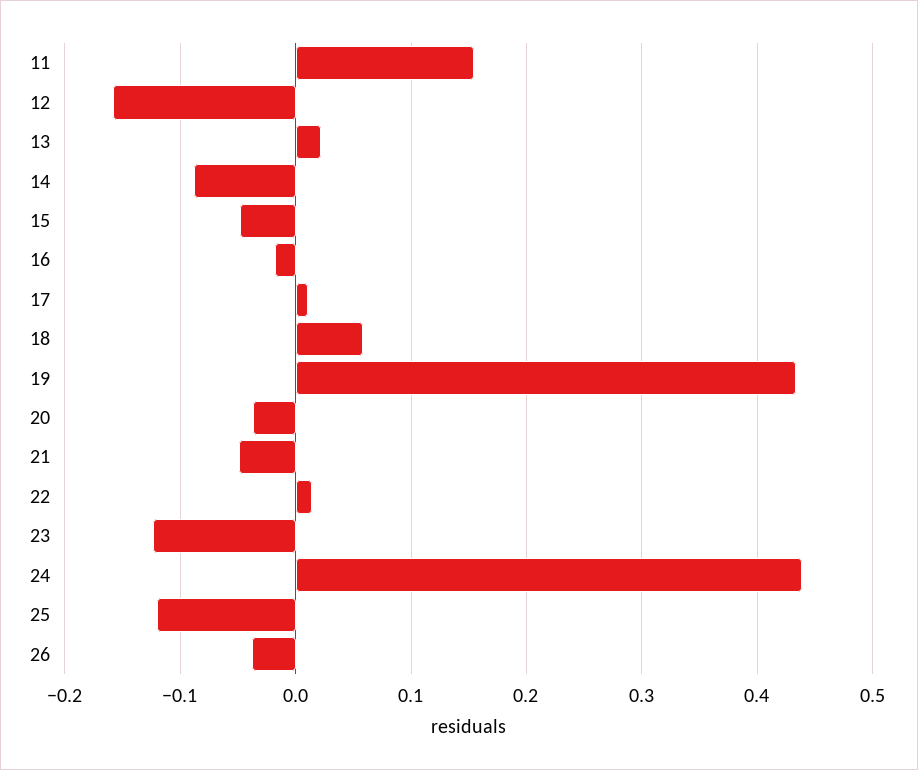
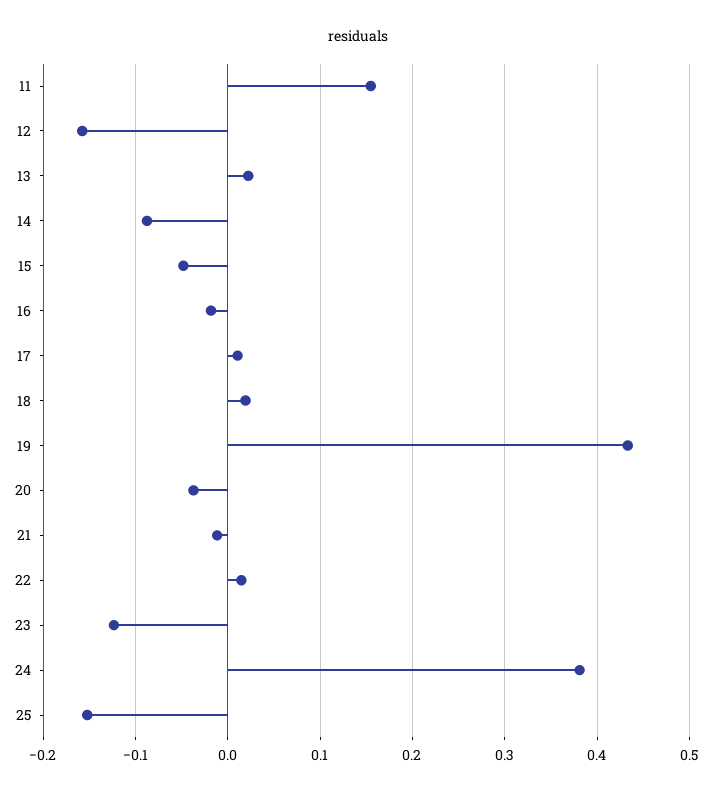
18: 0.06 -> 0.02
21: -0.05 -> -0.01
24: 0.44 -> 0.38
25: -0.12 -> -0.15
26: -0.04 -> none

